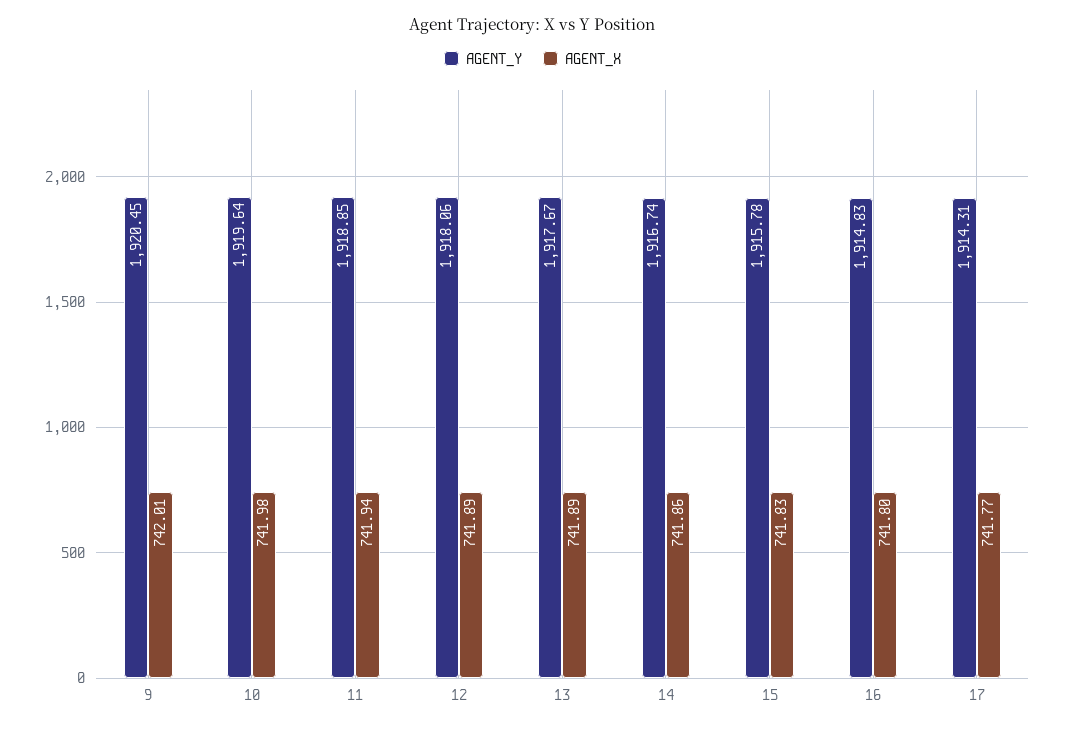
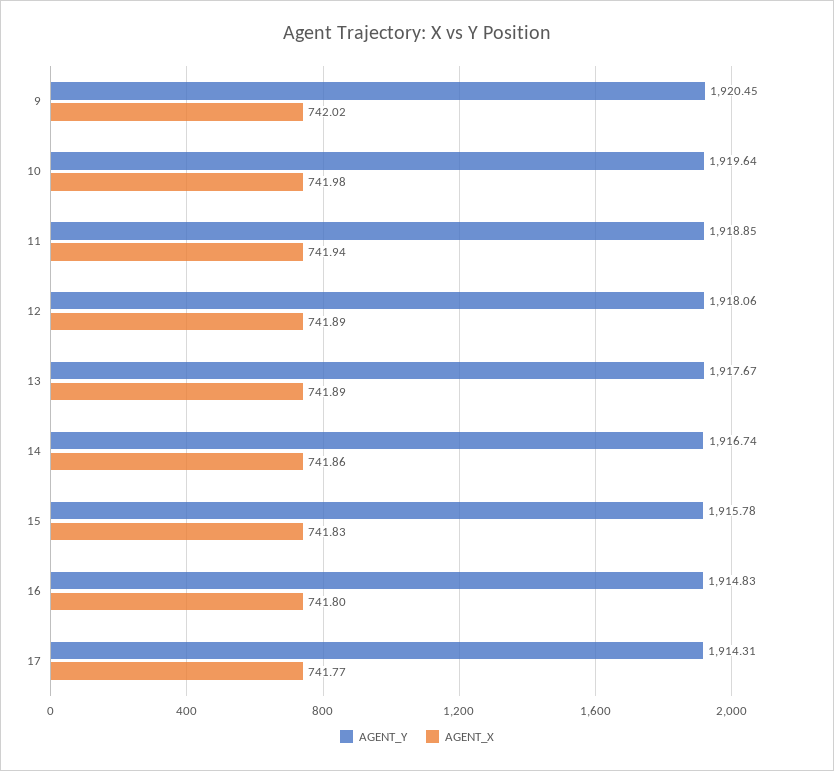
AGENT_X, 9: 742.01 -> 742.02

